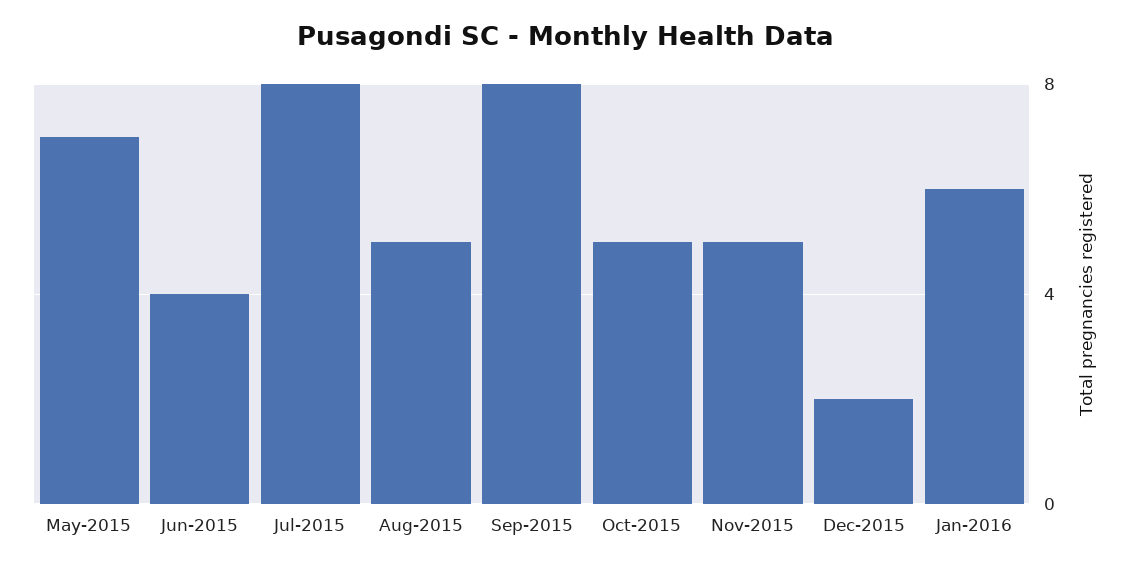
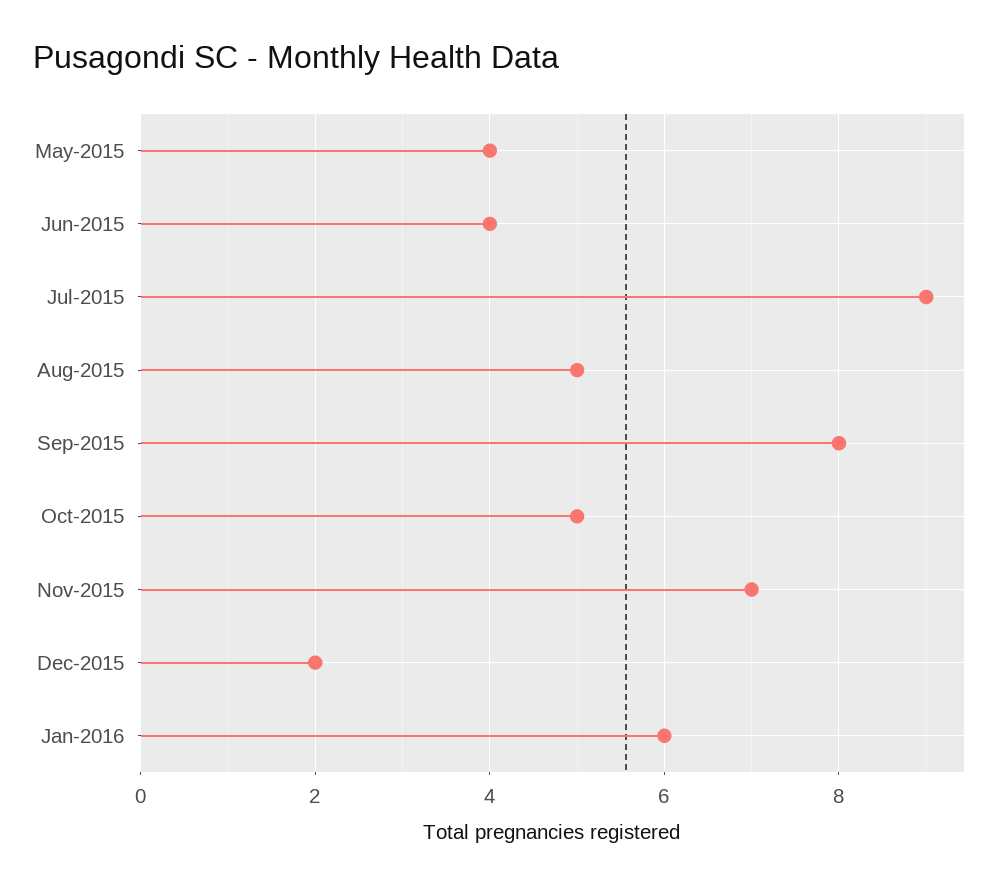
May-2015: 7 -> 4
Jul-2015: 8 -> 9
Nov-2015: 5 -> 7

